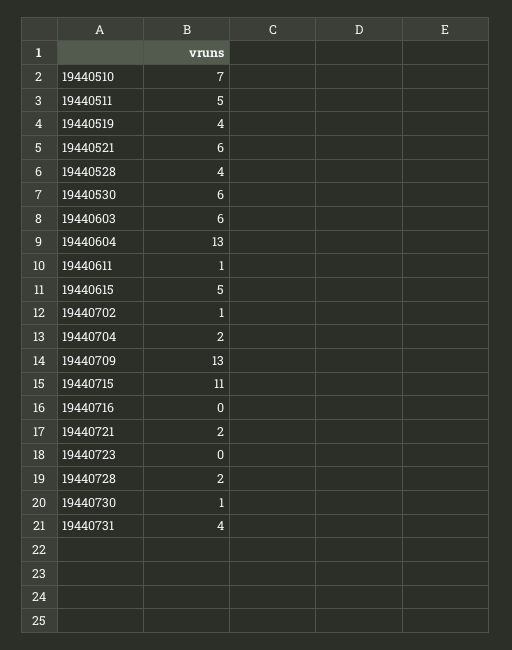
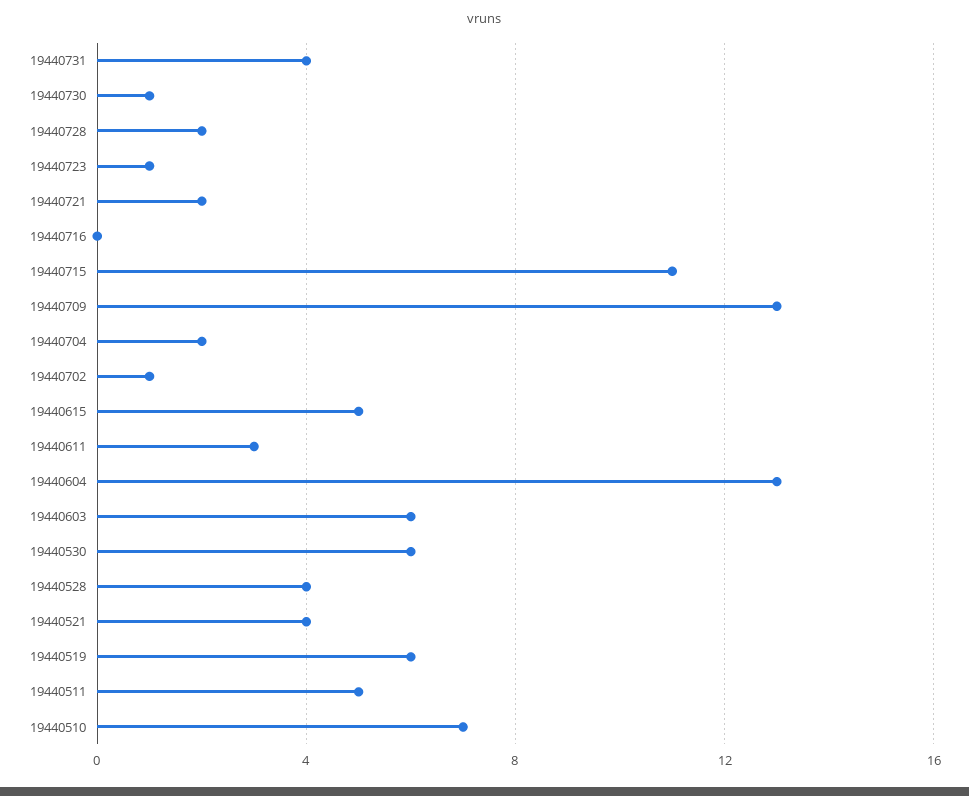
19440519: 4 -> 6
19440521: 6 -> 4
19440611: 1 -> 3
19440723: 0 -> 1

